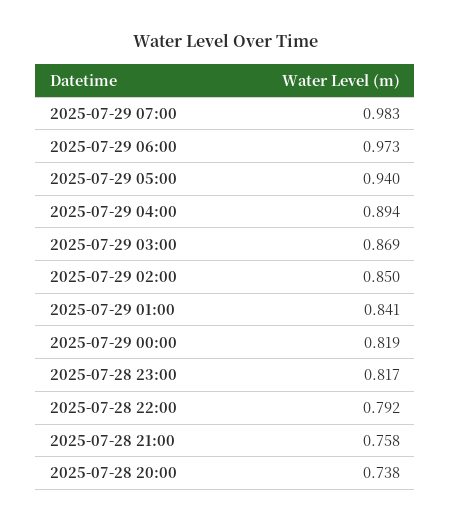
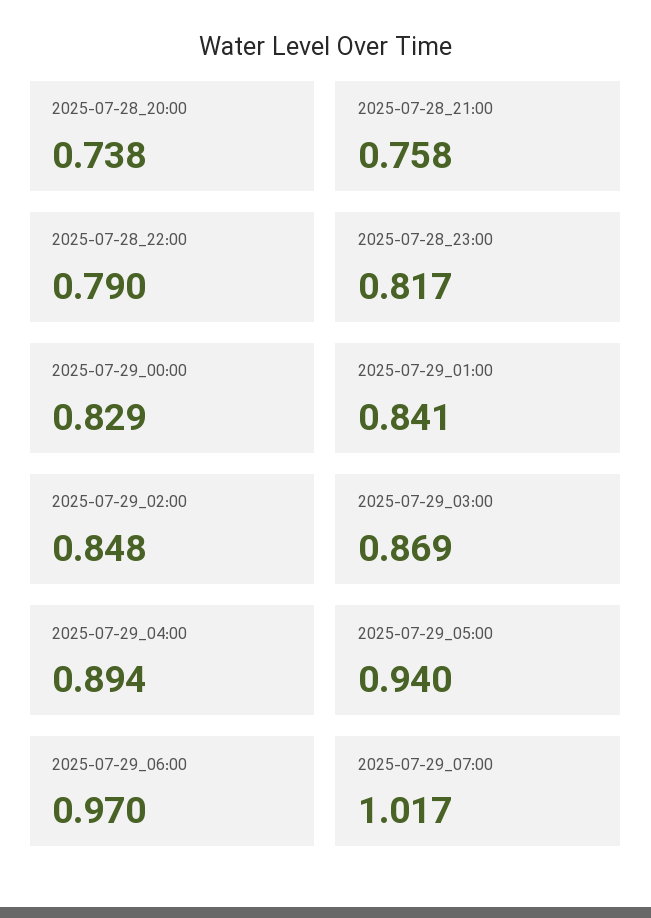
2025-07-29 07:00: 0.983 -> 1.017
2025-07-29 06:00: 0.973 -> 0.97
2025-07-29 02:00: 0.85 -> 0.848
2025-07-29 00:00: 0.819 -> 0.829
2025-07-28 22:00: 0.792 -> 0.79

